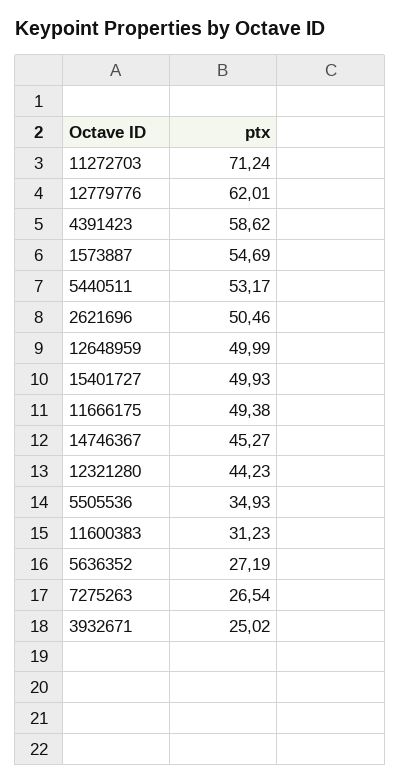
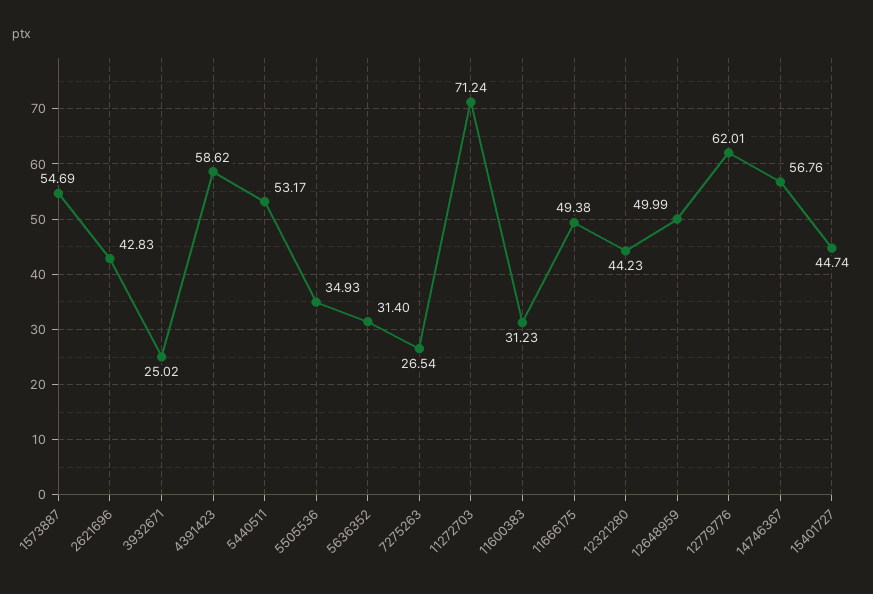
2621696: 50.46 -> 42.83
15401727: 49.93 -> 44.74
14746367: 45.27 -> 56.76
5636352: 27.19 -> 31.4

